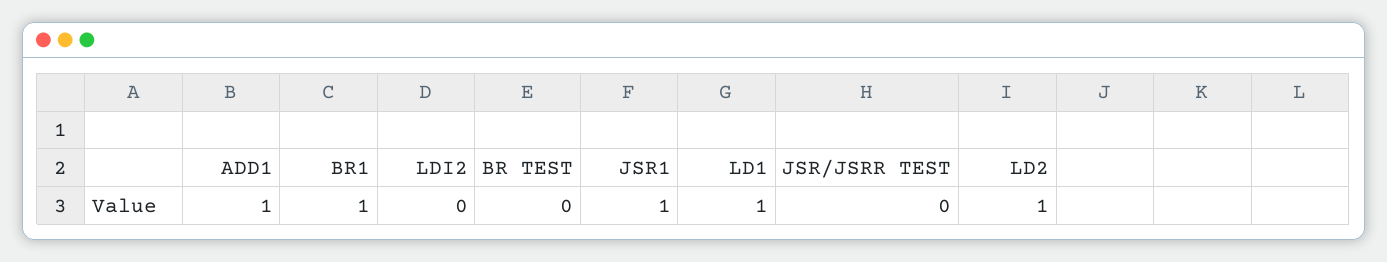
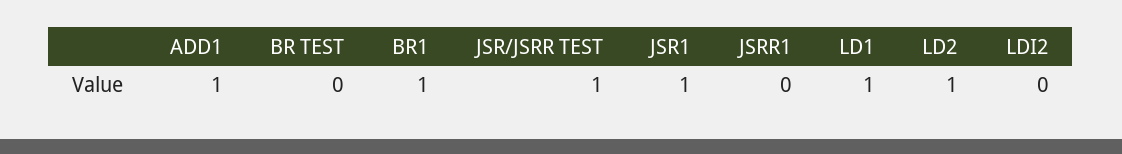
JSR/JSRR TEST: 0 -> 1
JSRR1: none -> 0

